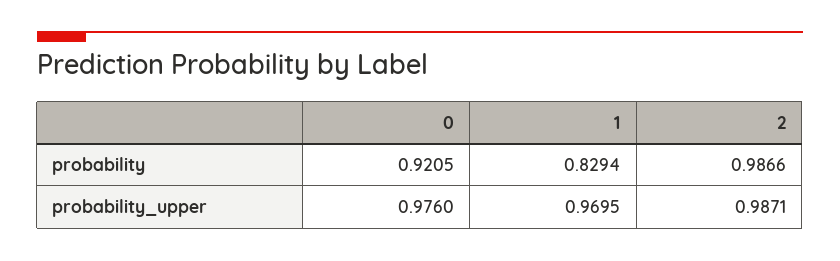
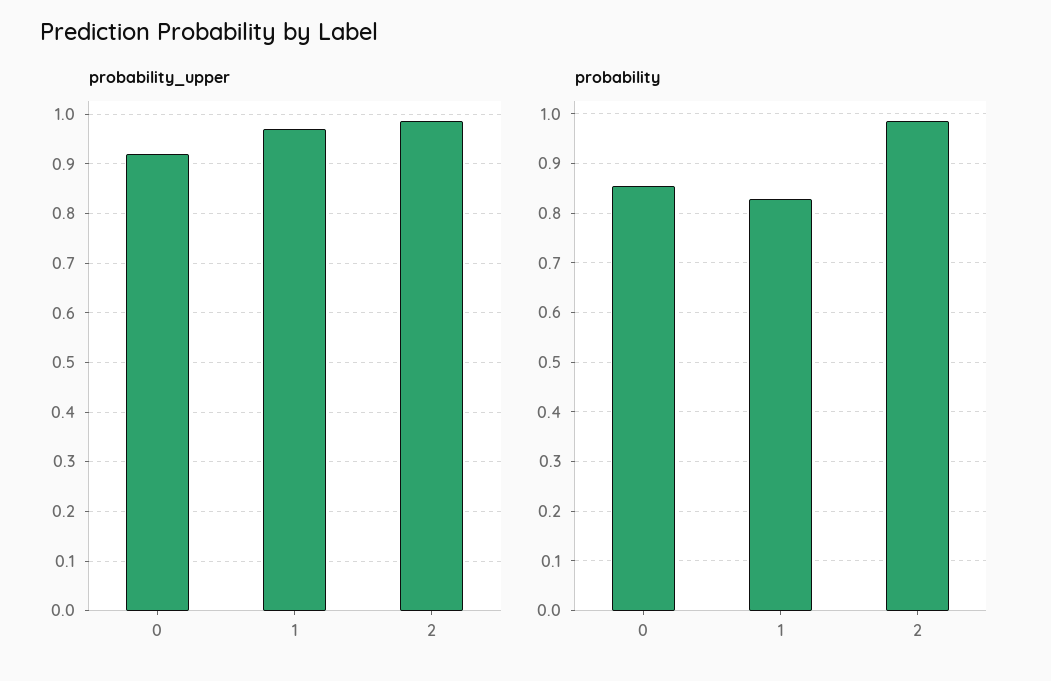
probability, 0: 0.9205 -> 0.86
probability_upper, 0: 0.976 -> 0.92

